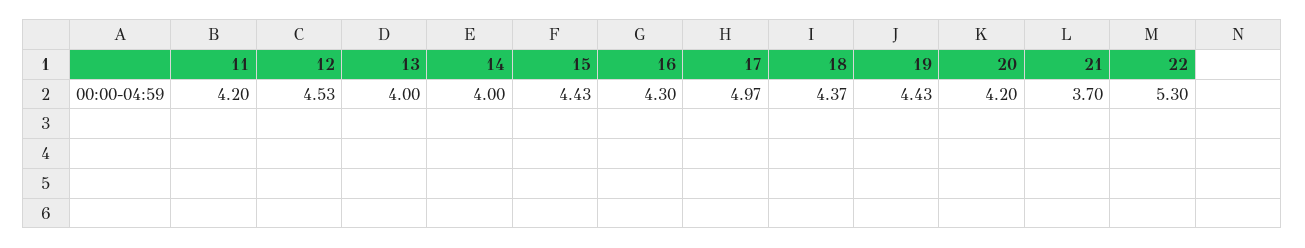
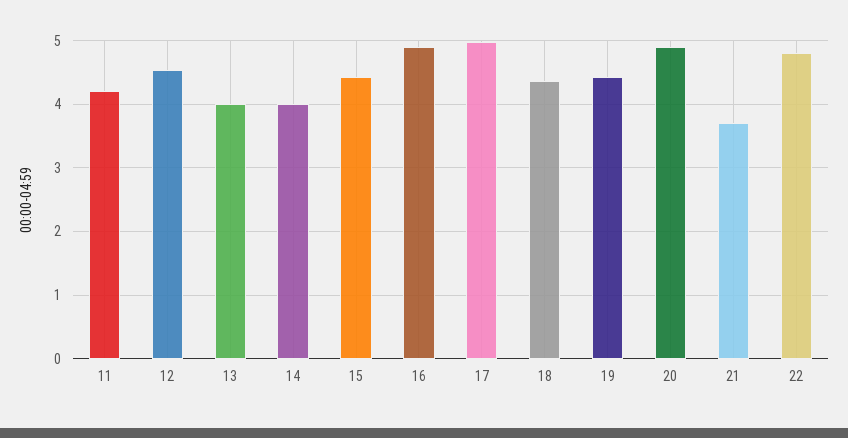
16: 4.3 -> 4.9
20: 4.2 -> 4.9
22: 5.3 -> 4.8

